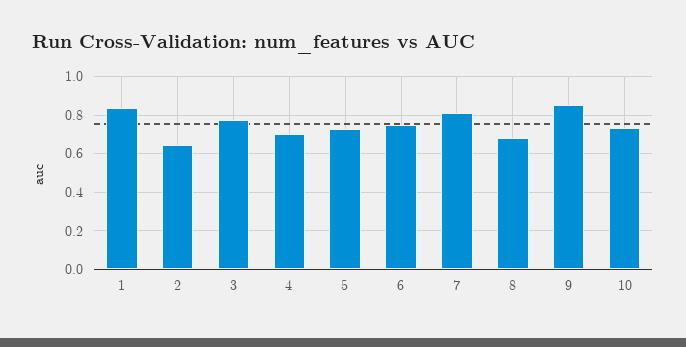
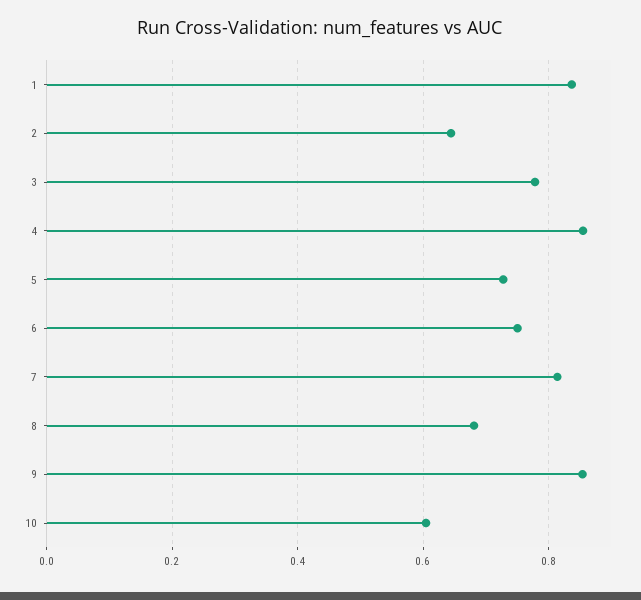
4: 0.7 -> 0.86
10: 0.75 -> 0.6

